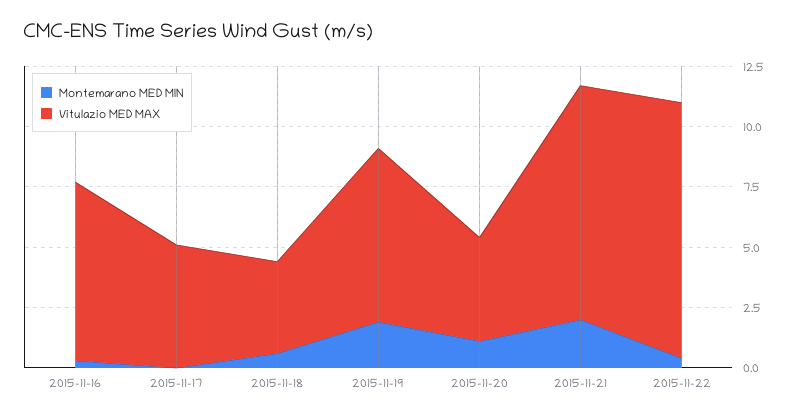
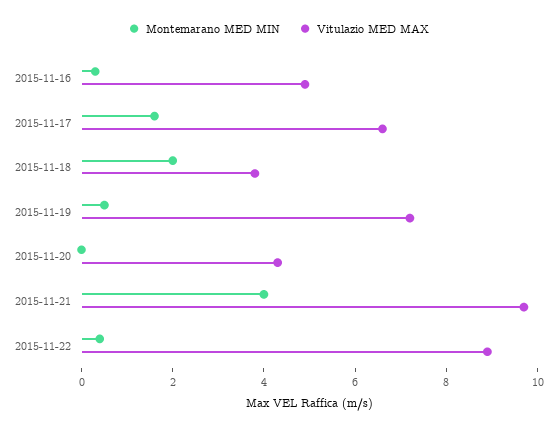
Vitulazio MED MAX, 2015-11-16: 7.5 -> 5
Montemarano MED MIN, 2015-11-17: 0 -> 1.5
Vitulazio MED MAX, 2015-11-17: 5 -> 6.5
Montemarano MED MIN, 2015-11-18: 0.5 -> 2
Montemarano MED MIN, 2015-11-19: 2 -> 0.5
Montemarano MED MIN, 2015-11-20: 1 -> 0
Montemarano MED MIN, 2015-11-21: 2 -> 4
Vitulazio MED MAX, 2015-11-22: 10.5 -> 9

